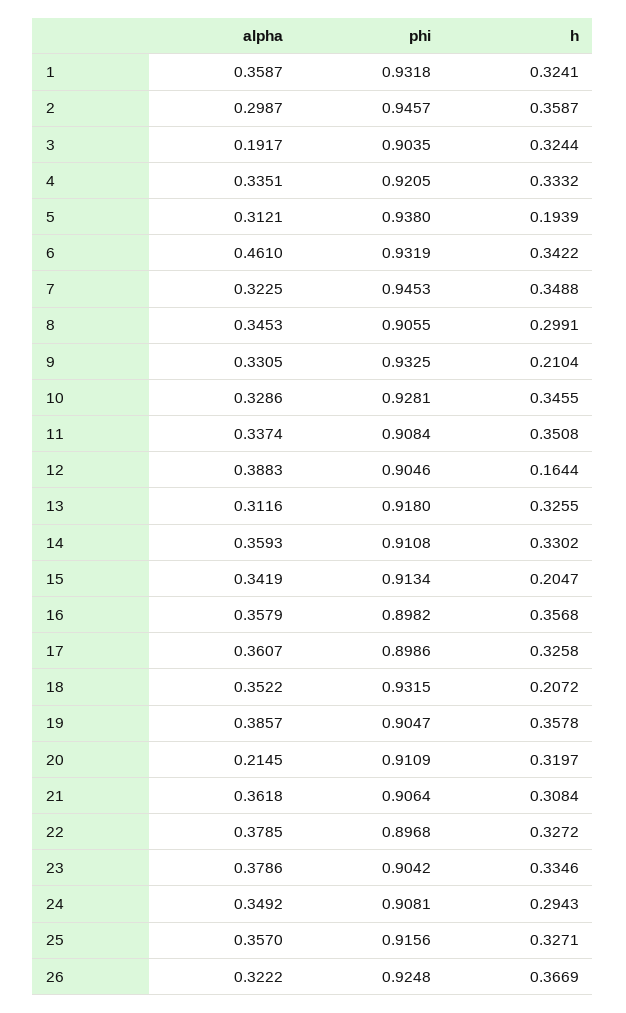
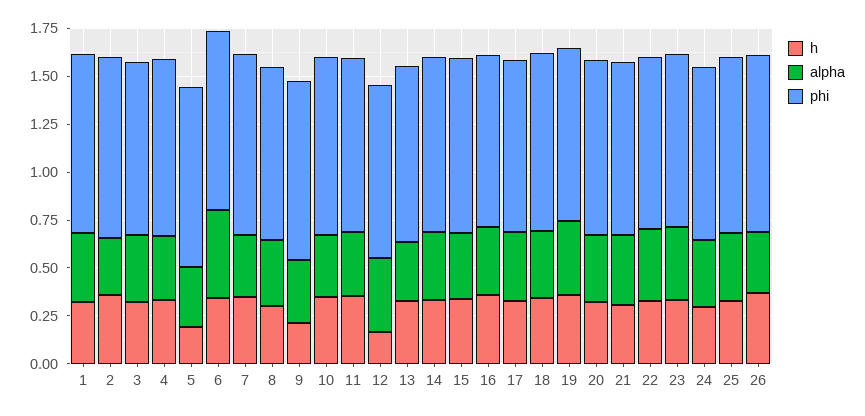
alpha, 3: 0.1917 -> 0.35
h, 15: 0.2047 -> 0.35
h, 18: 0.2072 -> 0.35
alpha, 20: 0.2145 -> 0.35

